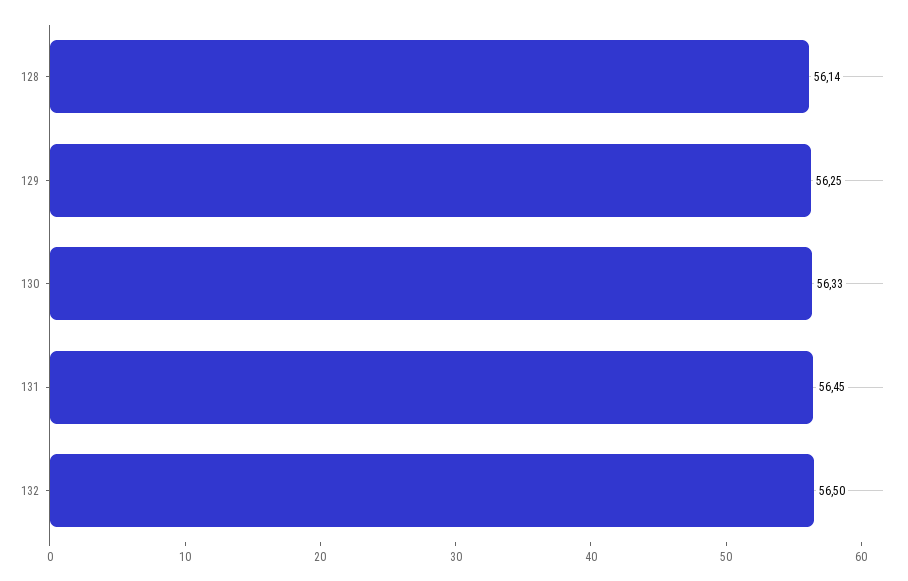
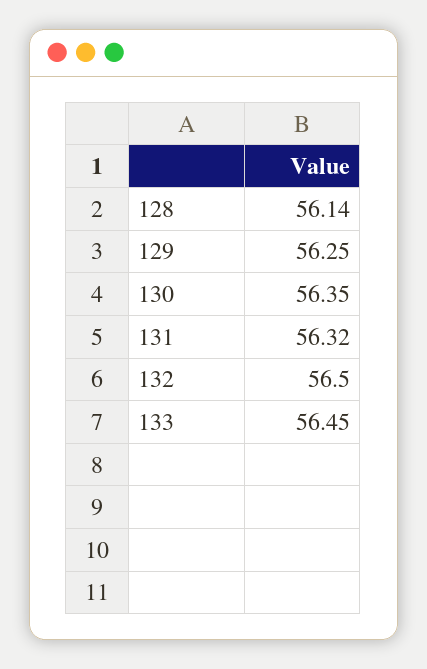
130: 56.33 -> 56.35
131: 56.45 -> 56.32
133: none -> 56.45

